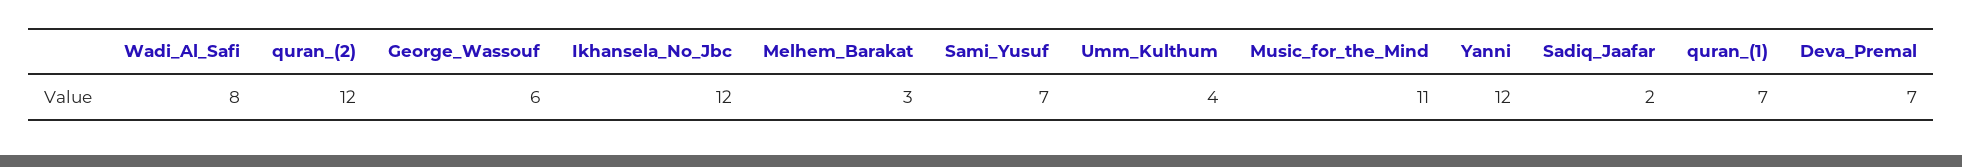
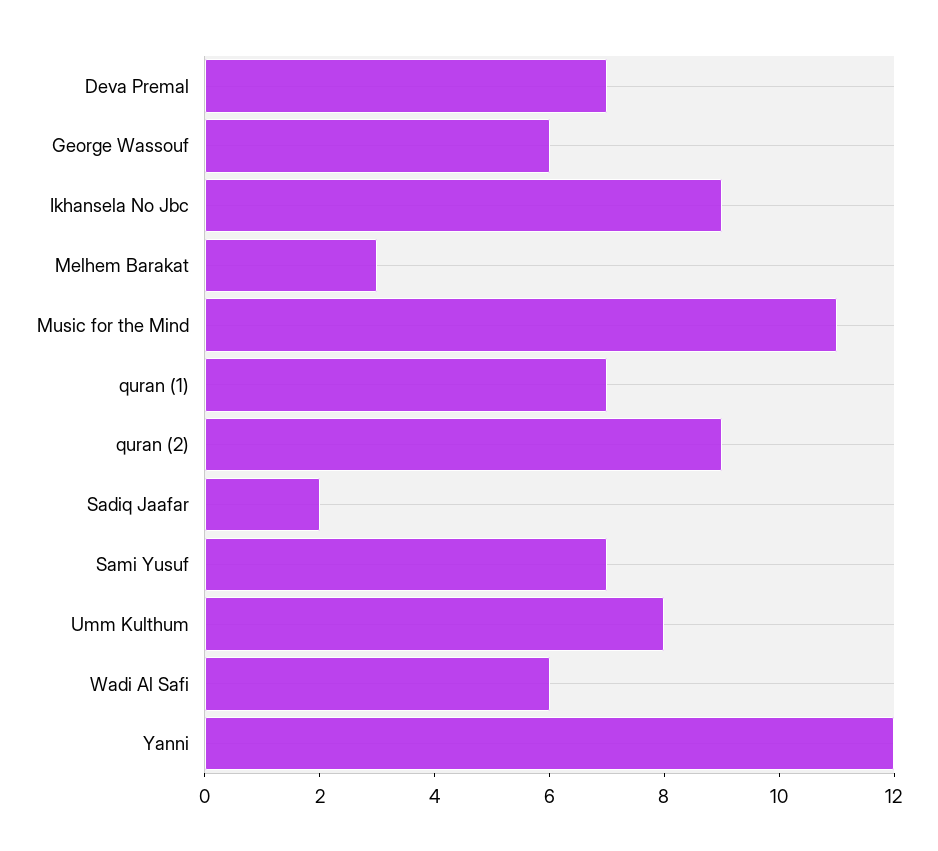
Wadi_Al_Safi: 8 -> 6
quran_(2): 12 -> 9
Ikhansela_No_Jbc: 12 -> 9
Umm_Kulthum: 4 -> 8

